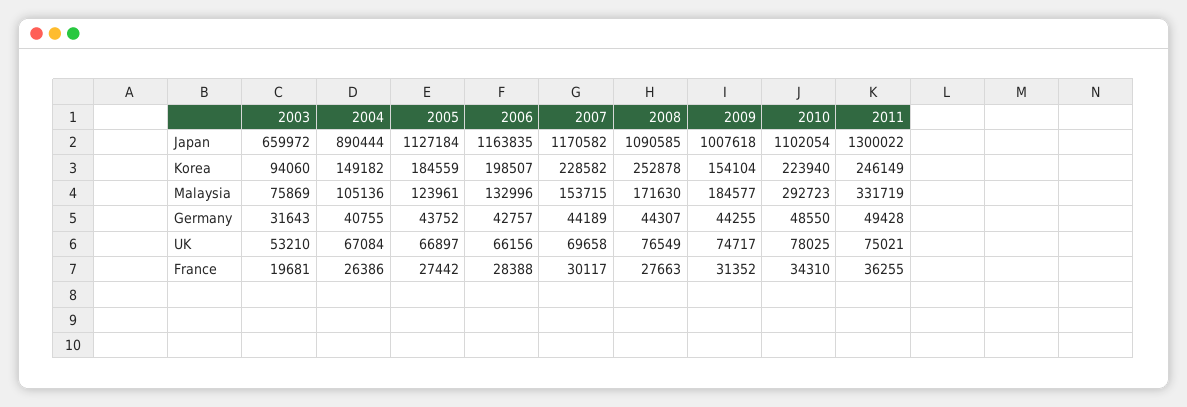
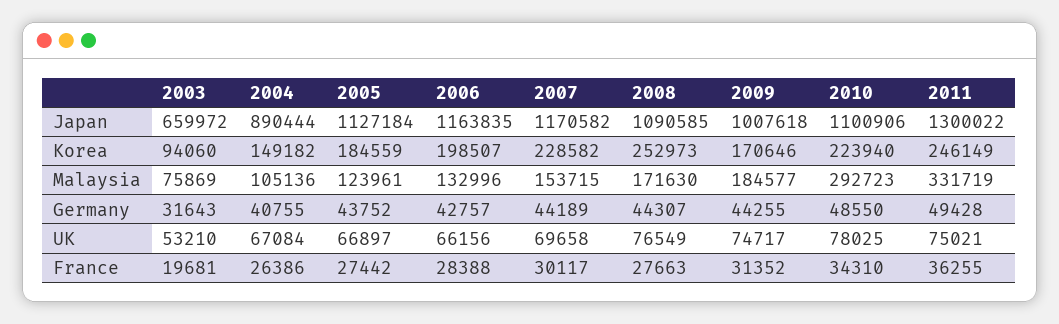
2010, Japan: 1102054 -> 1100906
2008, Korea: 252878 -> 252973
2009, Korea: 154104 -> 170646

